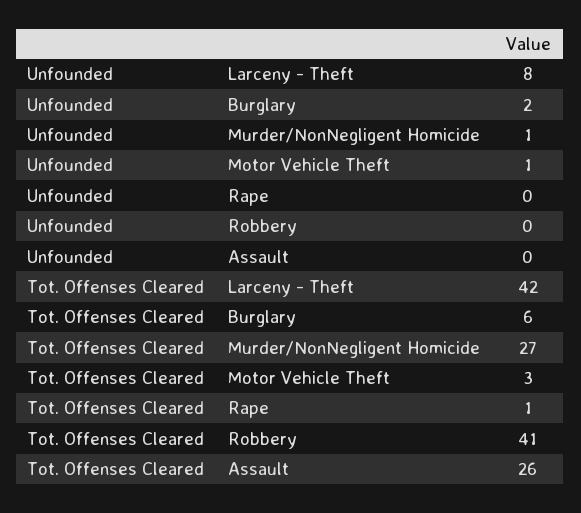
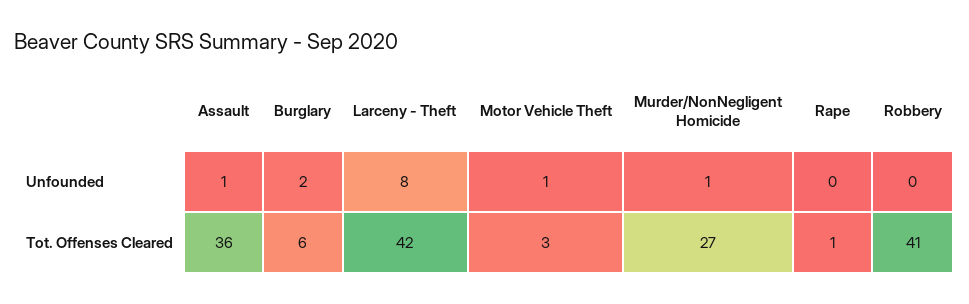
Unfounded, Assault: 0 -> 1
Tot. Offenses Cleared, Assault: 26 -> 36

